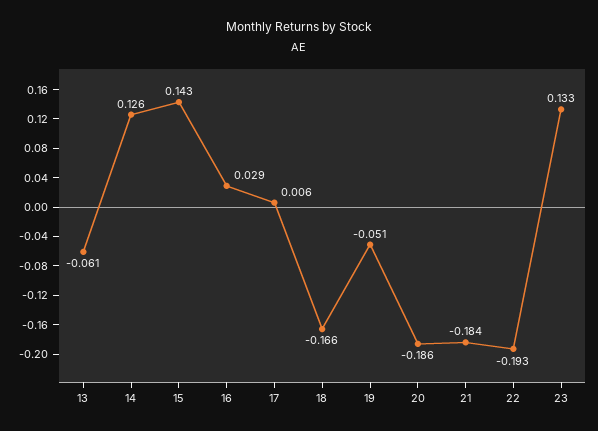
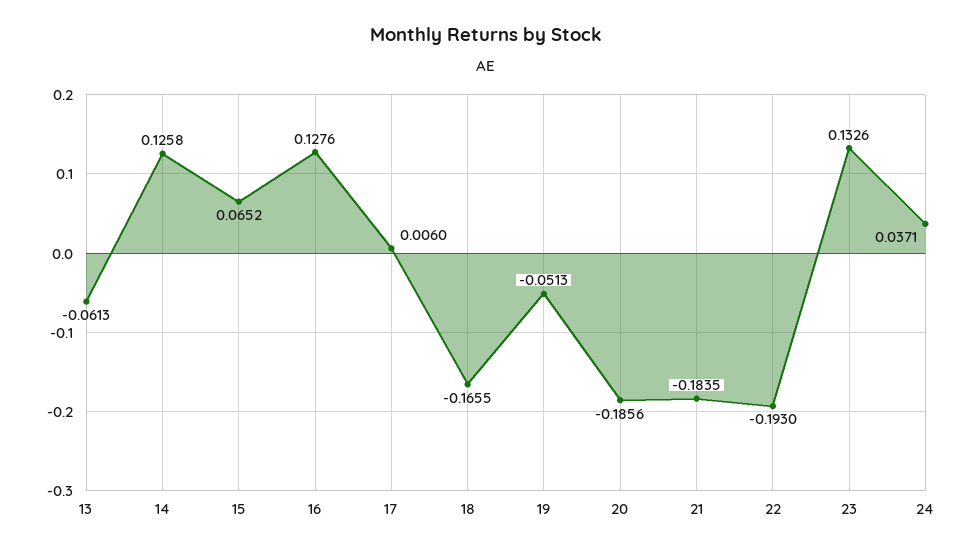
15: 0.143 -> 0.0652
16: 0.029 -> 0.1276
24: none -> 0.0371

